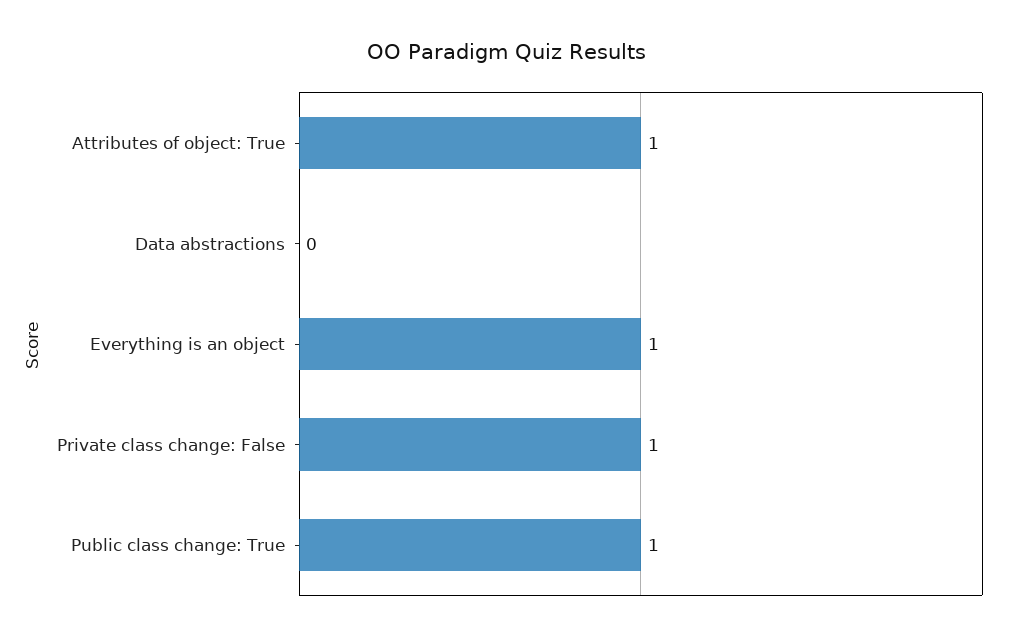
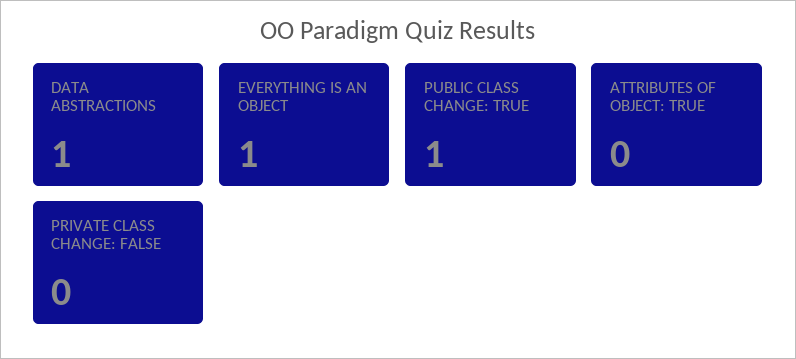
Attributes of object: True: 1 -> 0
Data abstractions: 0 -> 1
Private class change: False: 1 -> 0

